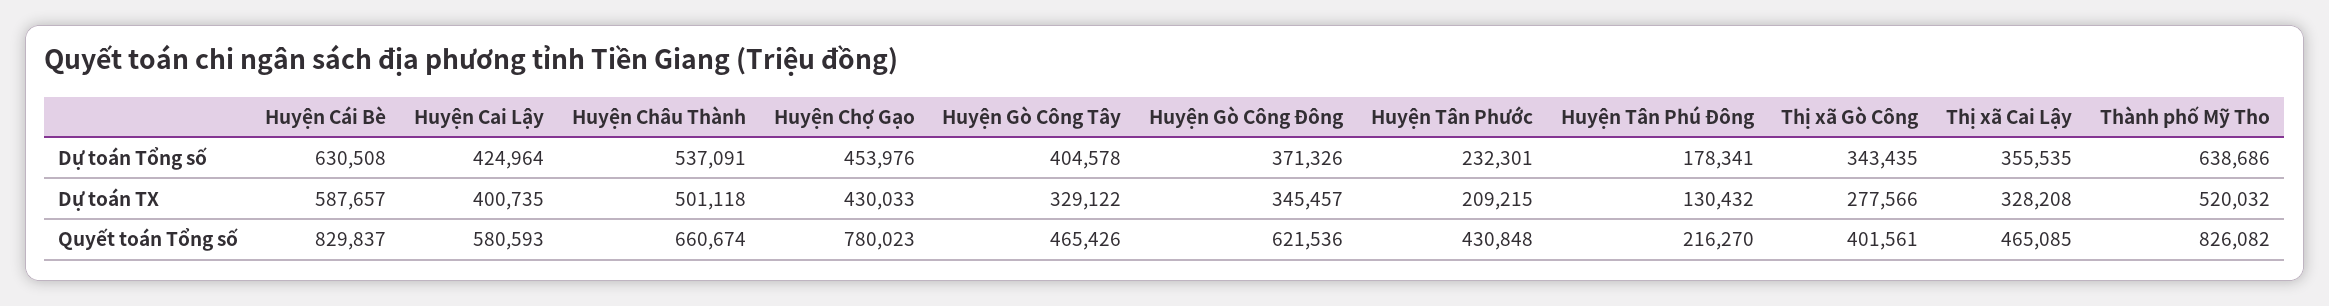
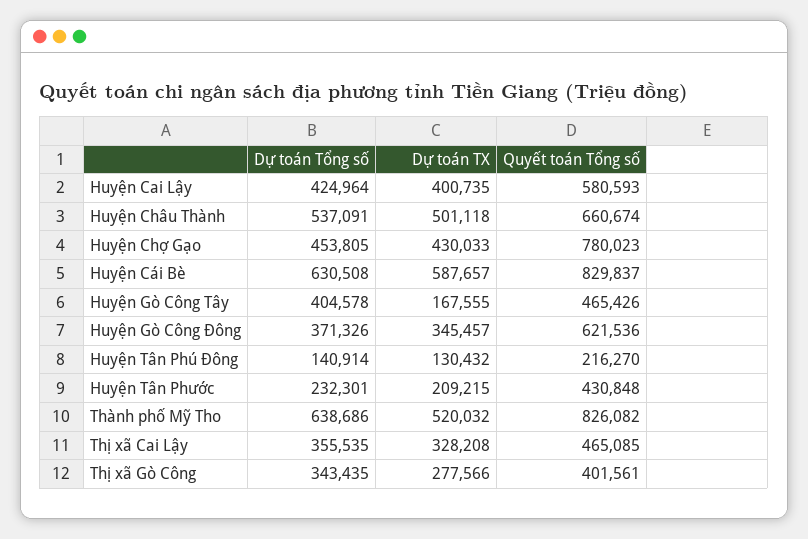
Huyện Chợ Gạo, Dự toán Tổng số: 453976 -> 453805
Huyện Tân Phú Đông, Dự toán Tổng số: 178341 -> 140914
Huyện Gò Công Tây, Dự toán TX: 329122 -> 167555

